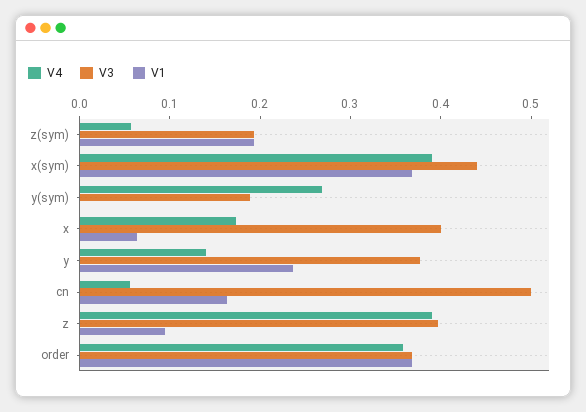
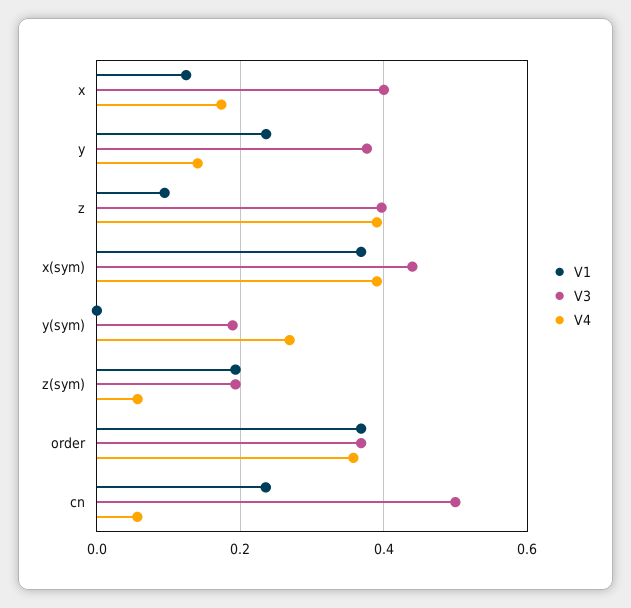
V1, x: 0.06 -> 0.12
V1, cn: 0.16 -> 0.24

